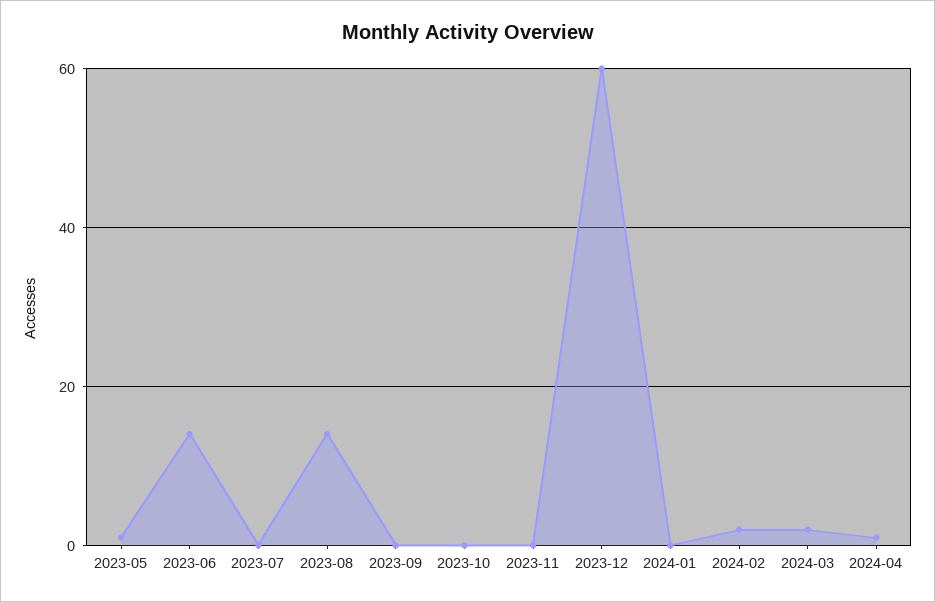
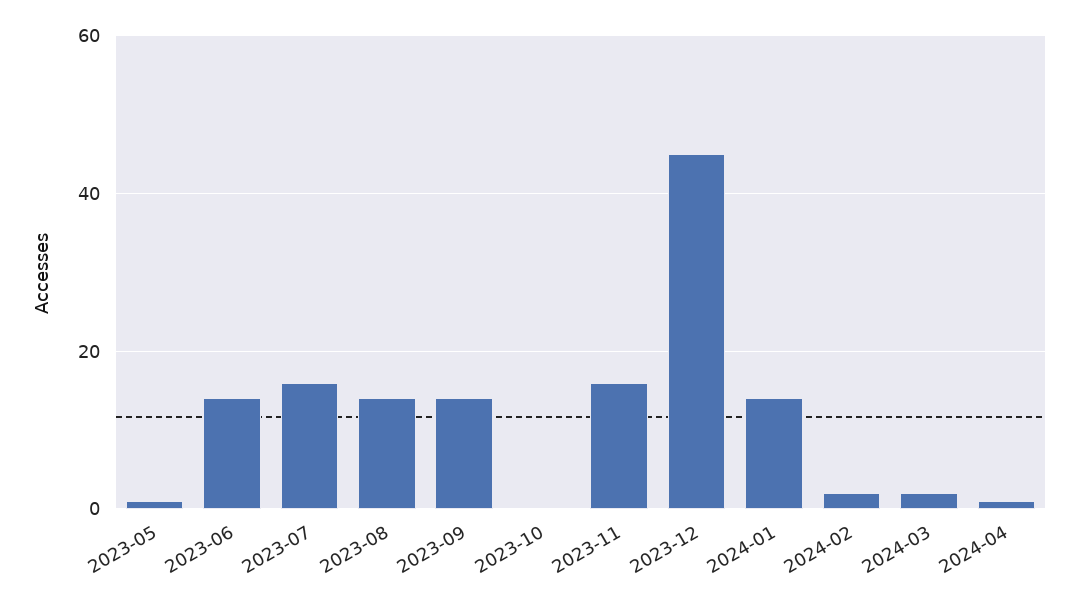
2023-07: 0 -> 15
2023-09: 0 -> 15
2023-11: 0 -> 15
2023-12: 60 -> 45
2024-01: 0 -> 15

